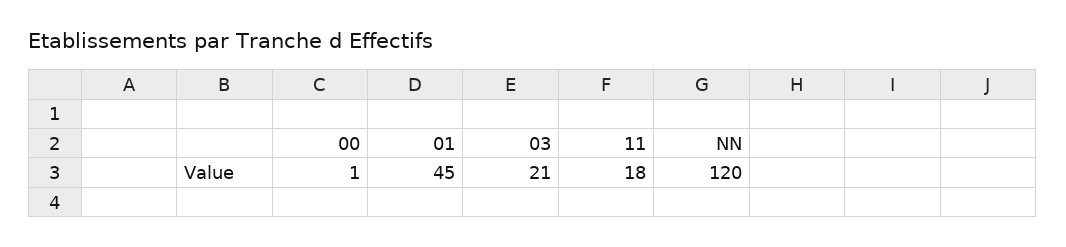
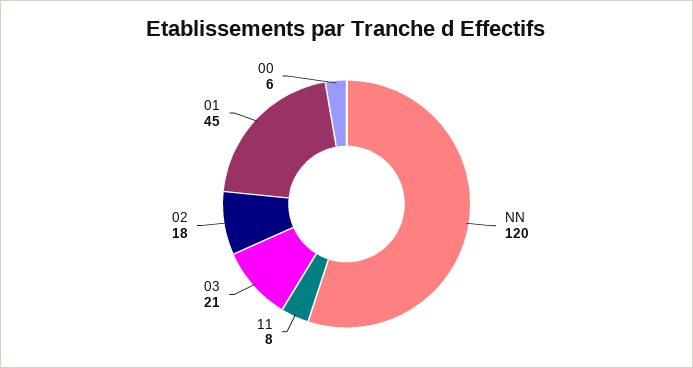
00: 1 -> 6
11: 18 -> 8
02: none -> 18

